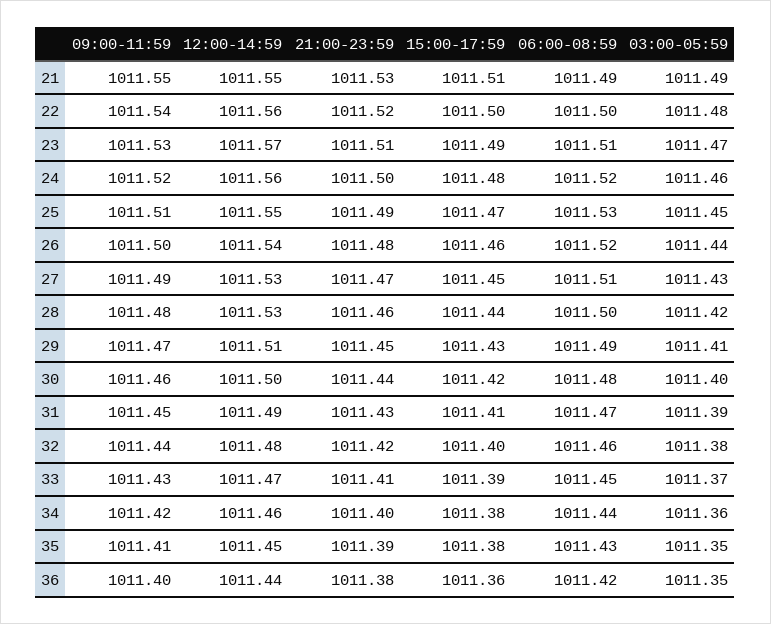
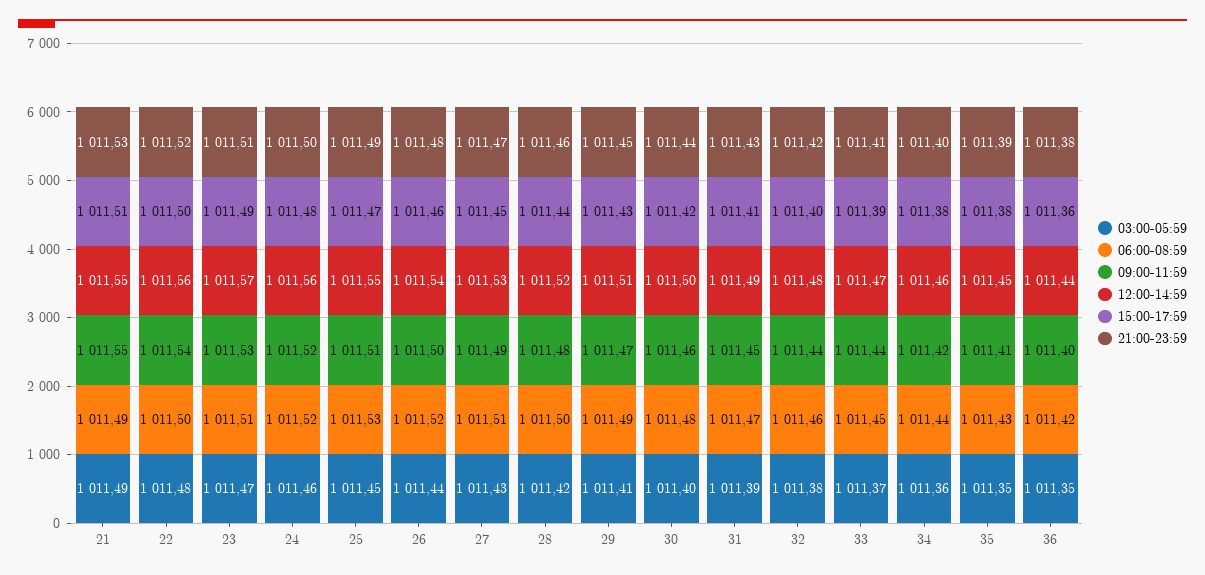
12:00-14:59, 28: 1011.53 -> 1011.52
09:00-11:59, 33: 1011.43 -> 1011.44

